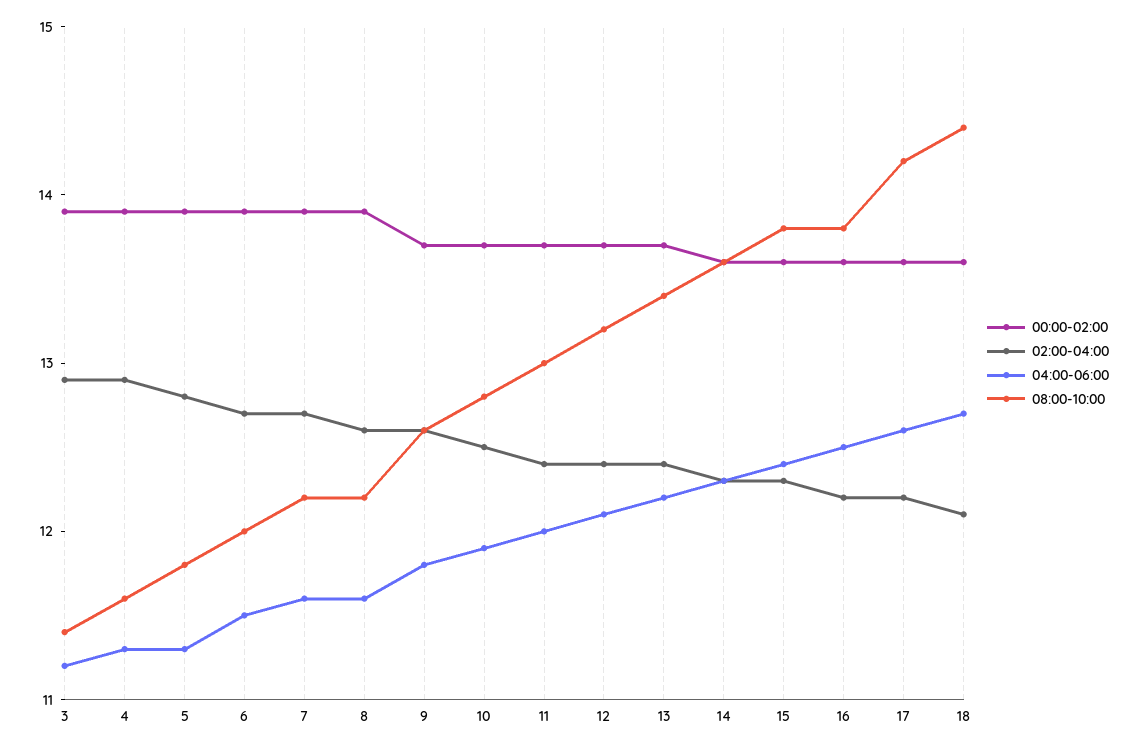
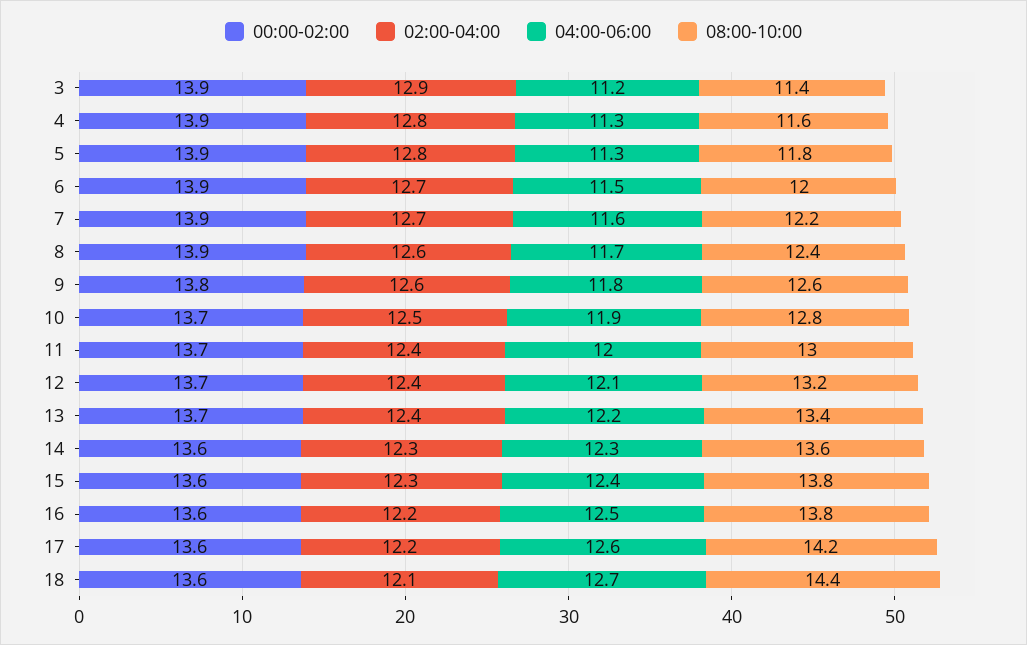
02:00-04:00, 4: 12.9 -> 12.8
04:00-06:00, 8: 11.6 -> 11.7
08:00-10:00, 8: 12.2 -> 12.4
00:00-02:00, 9: 13.7 -> 13.8

